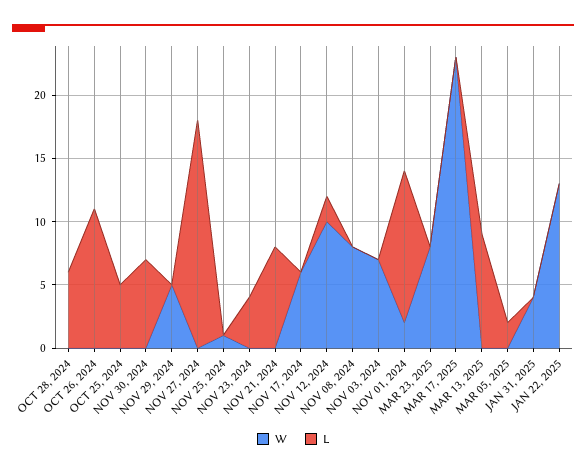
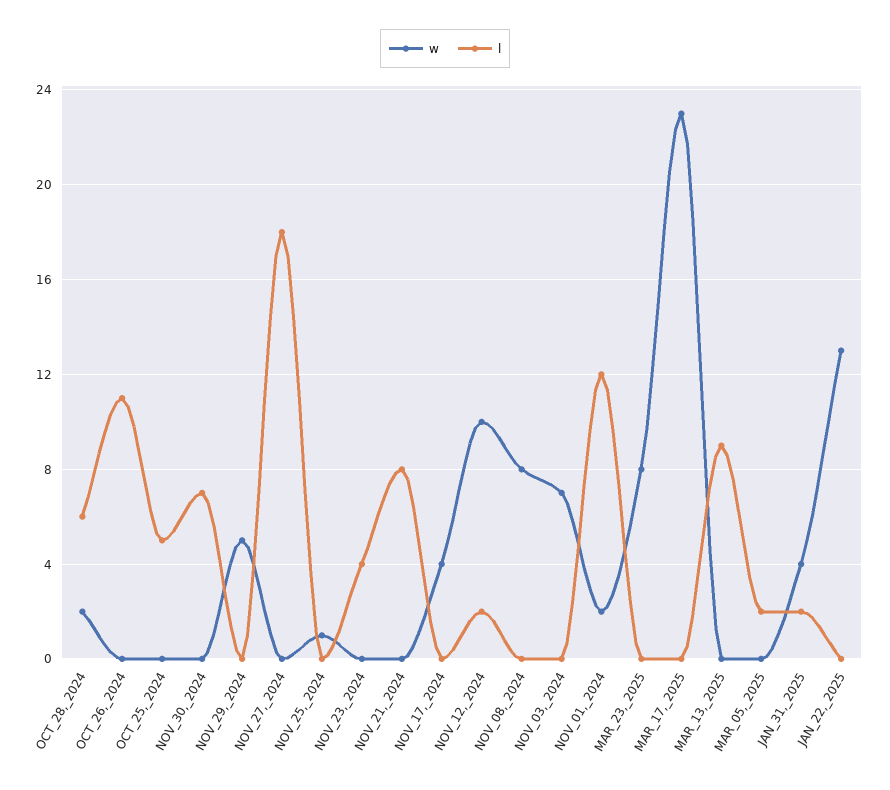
W, OCT 28, 2024: 0 -> 2
W, NOV 17, 2024: 6 -> 4
L, JAN 31, 2025: 0 -> 2

